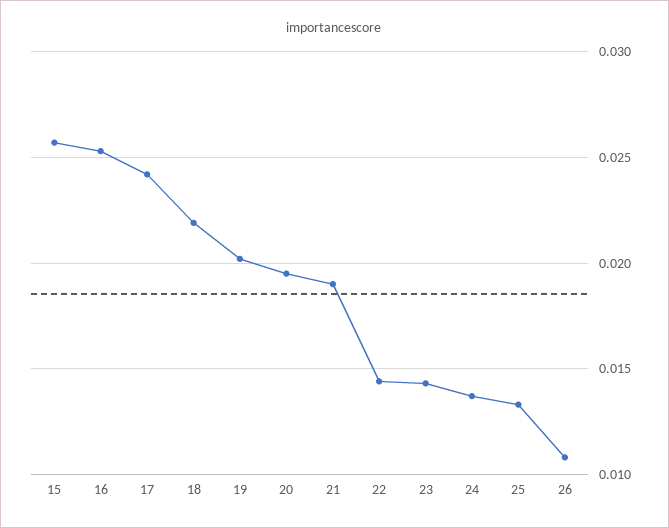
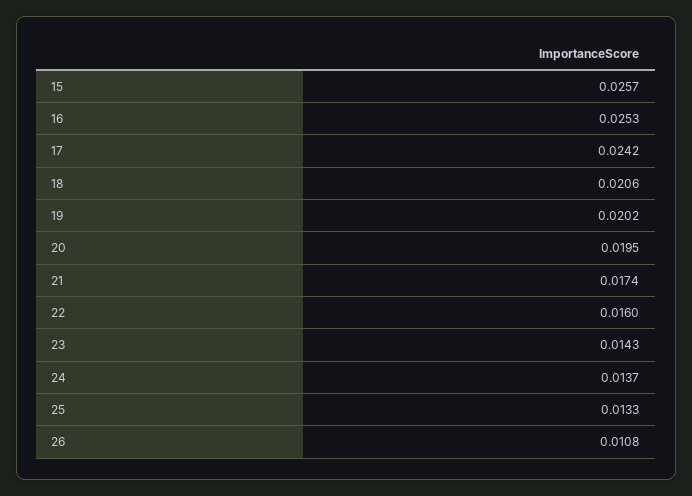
18: 0.022 -> 0.0206
21: 0.019 -> 0.0174
22: 0.0145 -> 0.016

